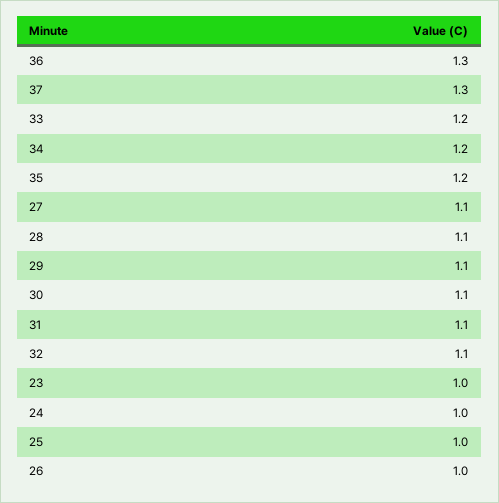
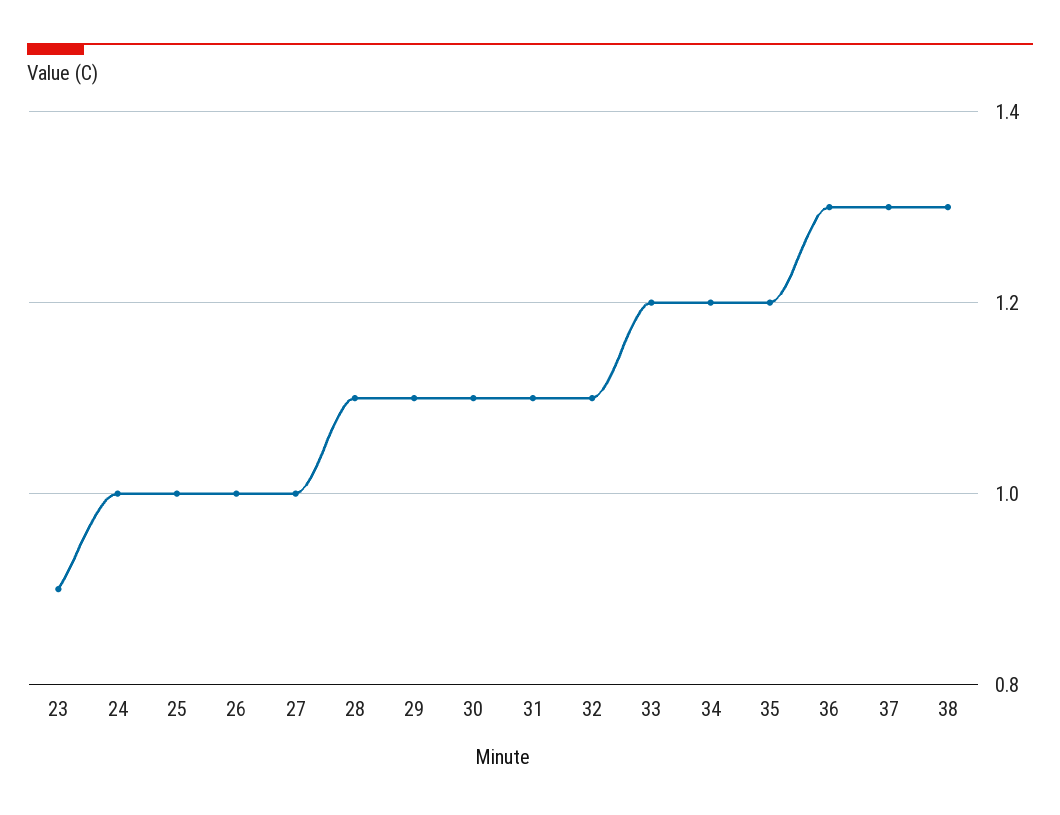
27: 1.1 -> 1
23: 1 -> 0.9
38: none -> 1.3

